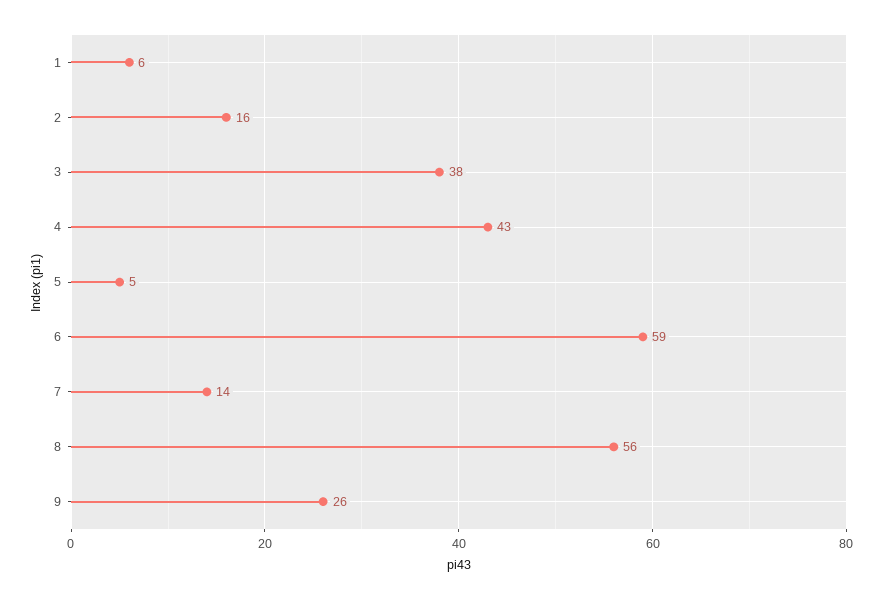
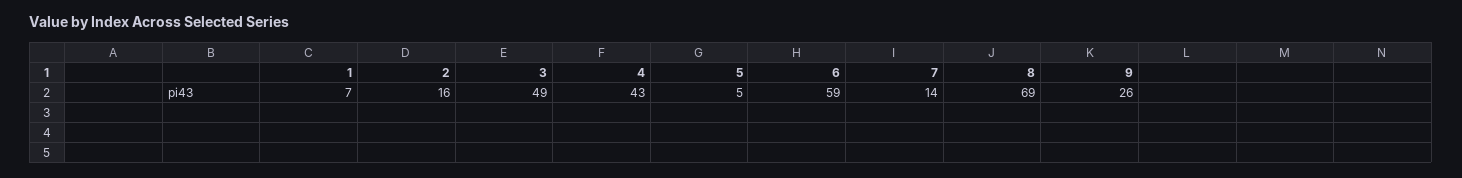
1: 6 -> 7
3: 38 -> 49
8: 56 -> 69

